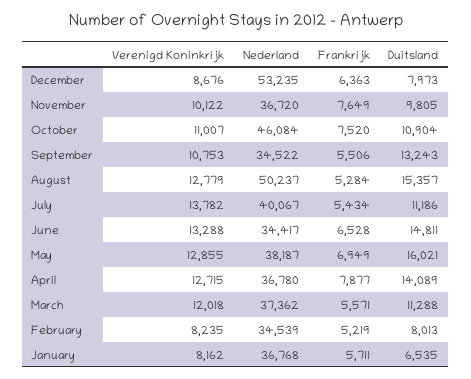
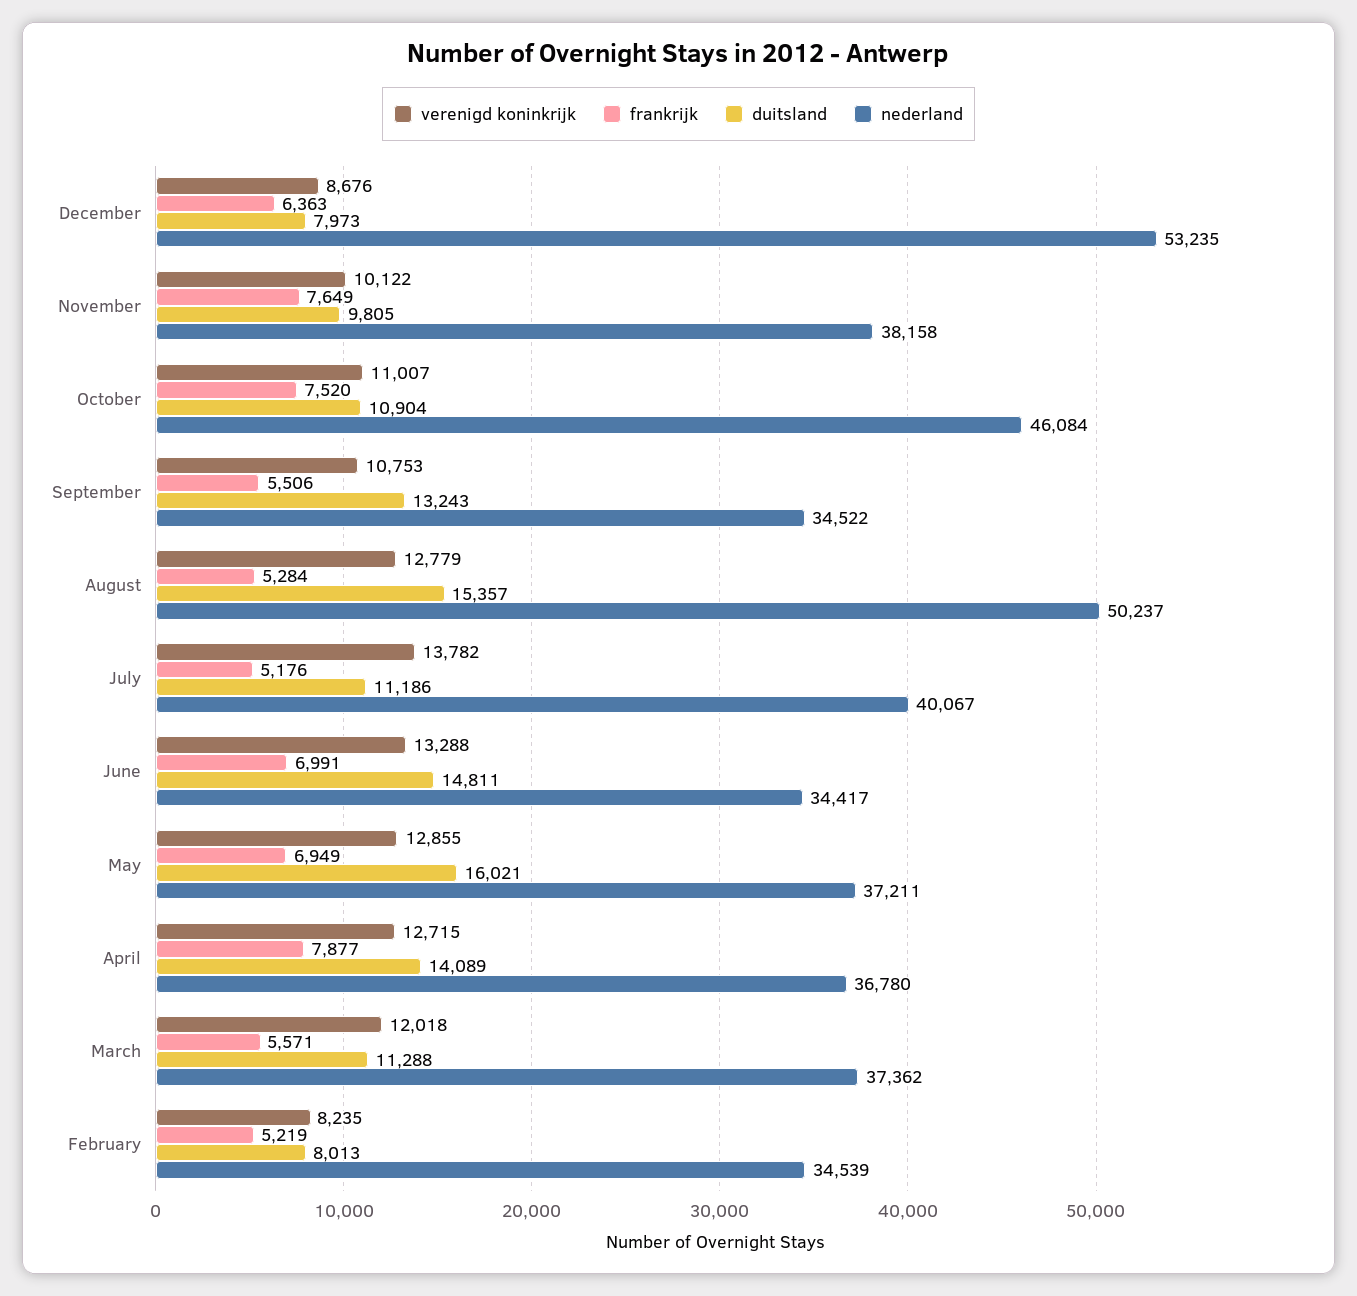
Nederland, November: 36720 -> 38158
Frankrijk, July: 5434 -> 5176
Frankrijk, June: 6528 -> 6991
Nederland, May: 38187 -> 37211
Verenigd Koninkrijk, January: 8162 -> none
Nederland, January: 36768 -> none
Frankrijk, January: 5711 -> none
Duitsland, January: 6535 -> none

